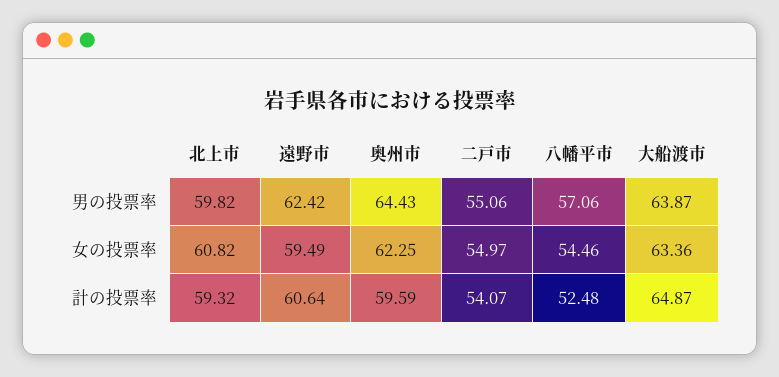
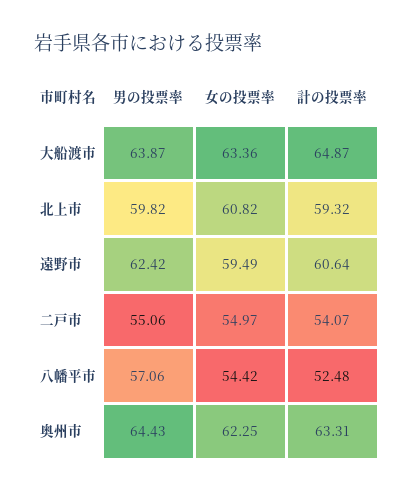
八幡平市, 女の投票率: 54.46 -> 54.42
奥州市, 計の投票率: 59.59 -> 63.31

